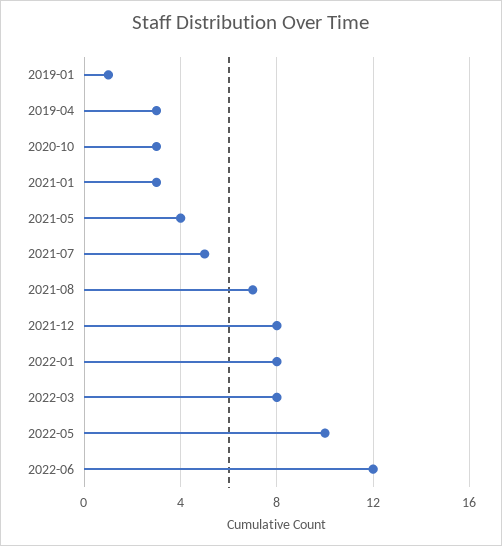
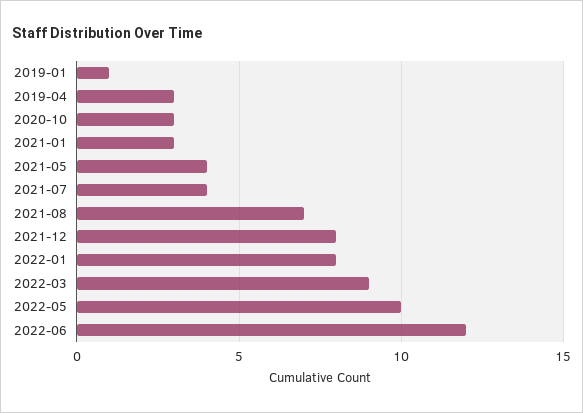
2021-07: 5 -> 4
2022-03: 8 -> 9

